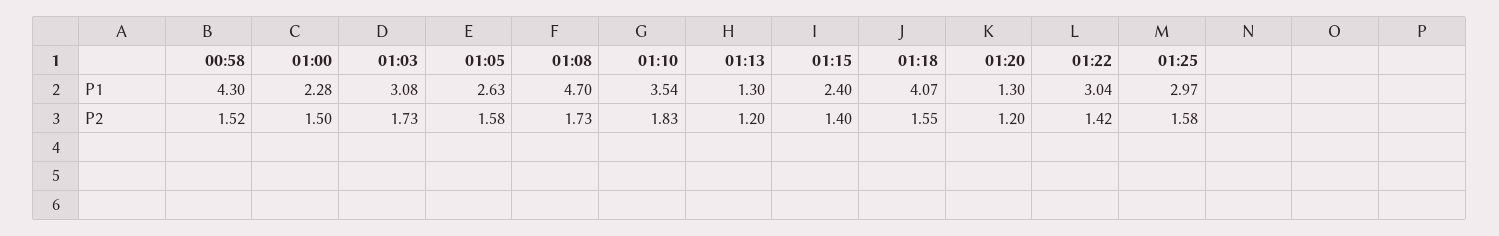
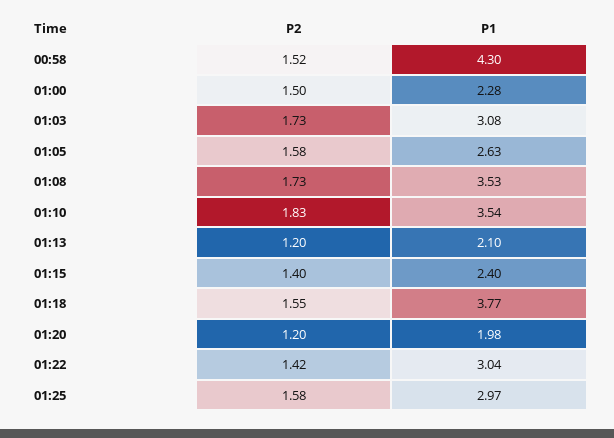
01:08, P1: 4.7 -> 3.53
01:13, P1: 1.3 -> 2.1
01:18, P1: 4.07 -> 3.77
01:20, P1: 1.3 -> 1.98

